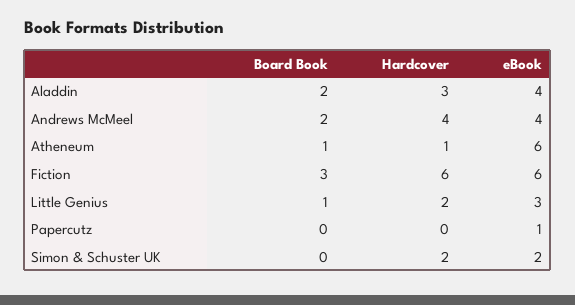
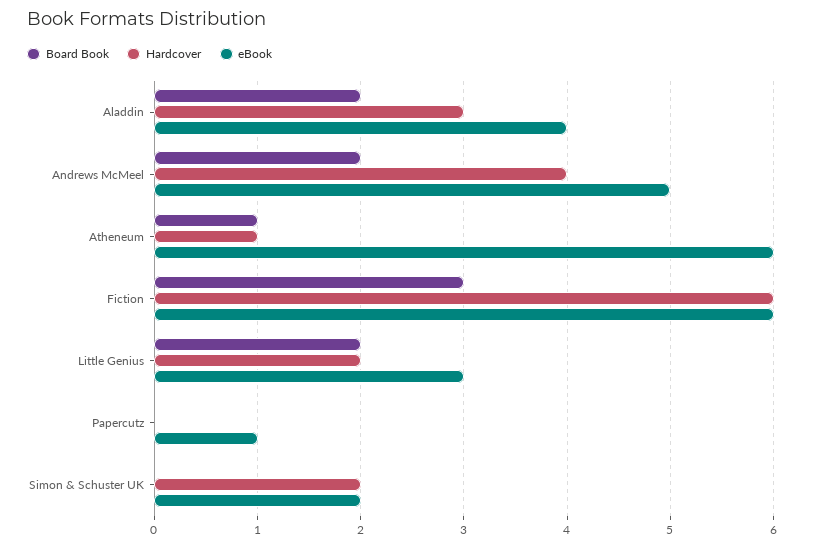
eBook, Andrews McMeel: 4 -> 5
Board Book, Little Genius: 1 -> 2

